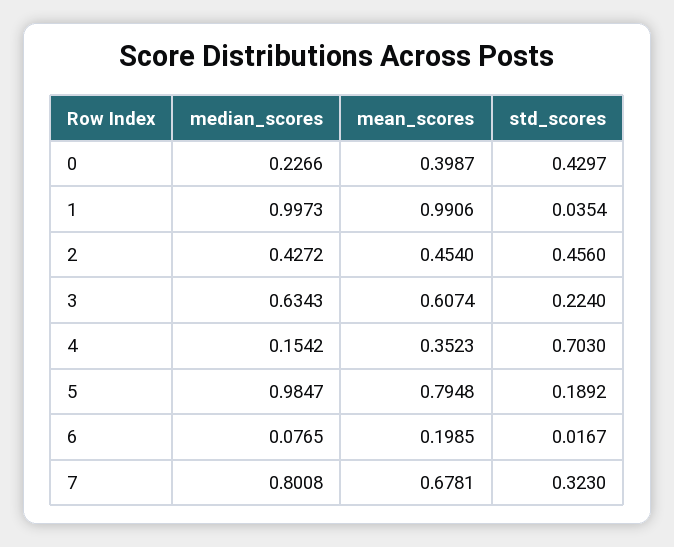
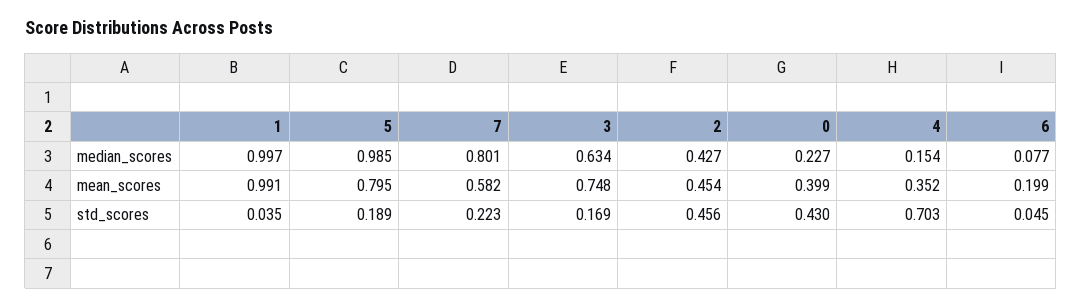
mean_scores, 3: 0.6074 -> 0.748
std_scores, 3: 0.224 -> 0.169
std_scores, 6: 0.0167 -> 0.045
mean_scores, 7: 0.6781 -> 0.582
std_scores, 7: 0.323 -> 0.223

